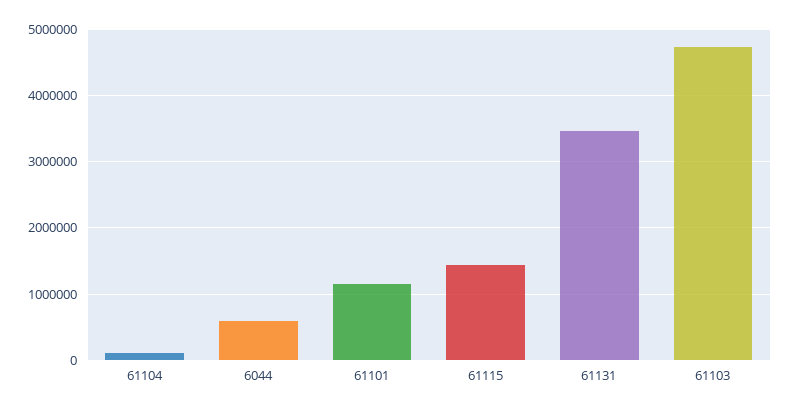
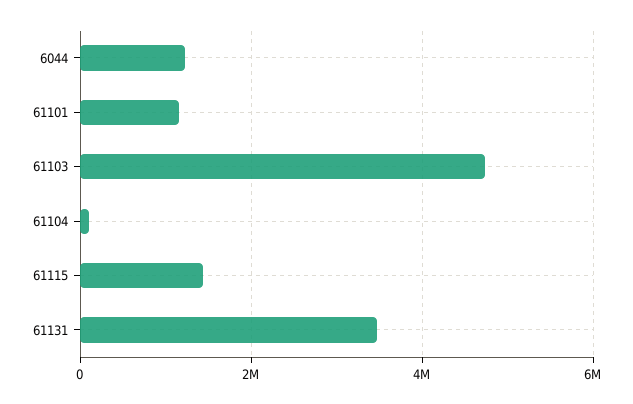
6044: 600000 -> 1200000

